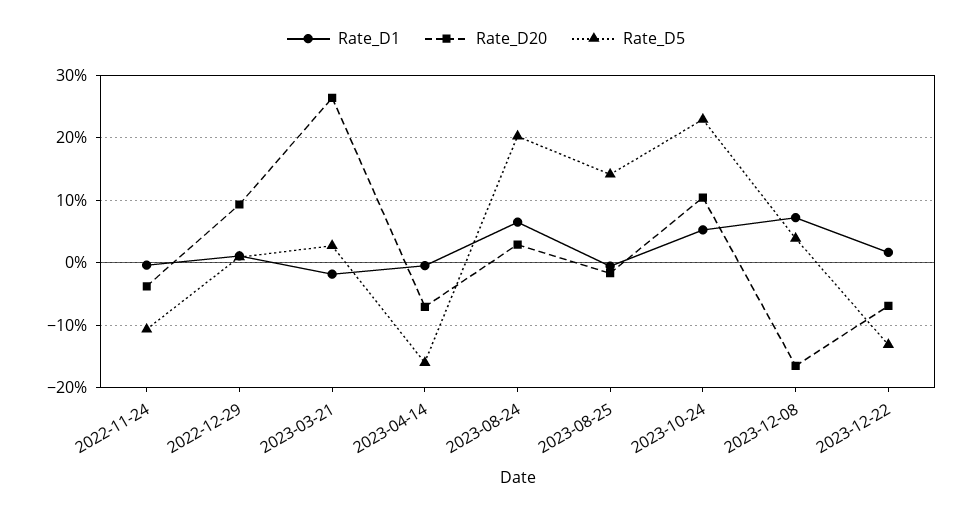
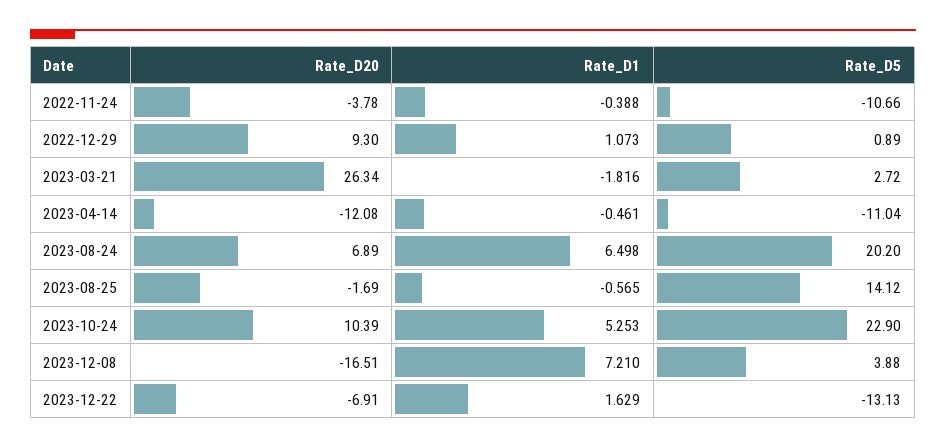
Rate_D20, 2023-04-14: -7 -> -12.08
Rate_D5, 2023-04-14: -16 -> -11.04
Rate_D20, 2023-08-24: 3 -> 6.89

